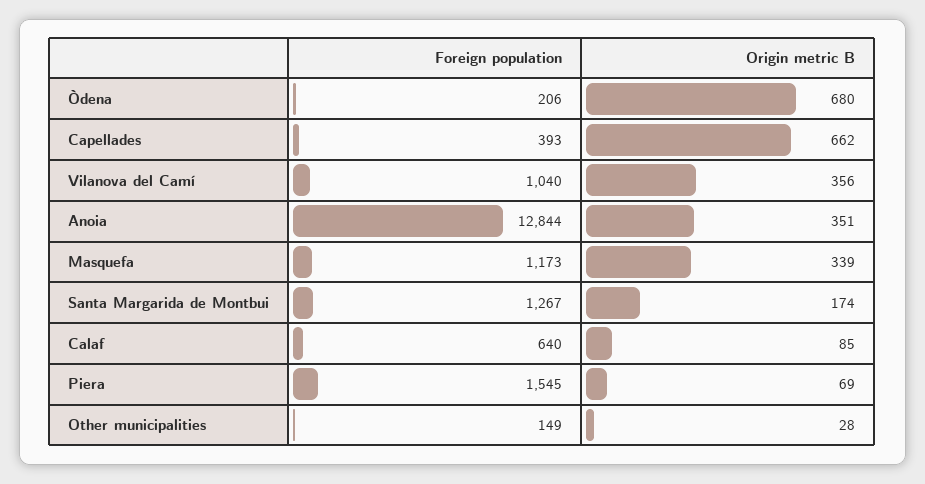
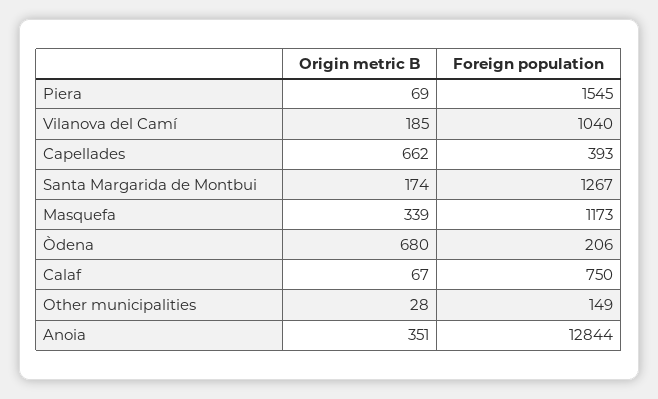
Origin metric B, Vilanova del Camí: 356 -> 185
Foreign population, Calaf: 640 -> 750
Origin metric B, Calaf: 85 -> 67

